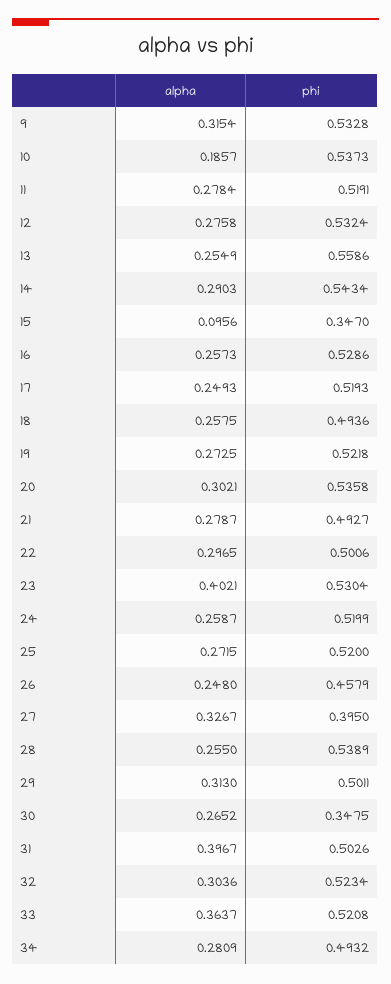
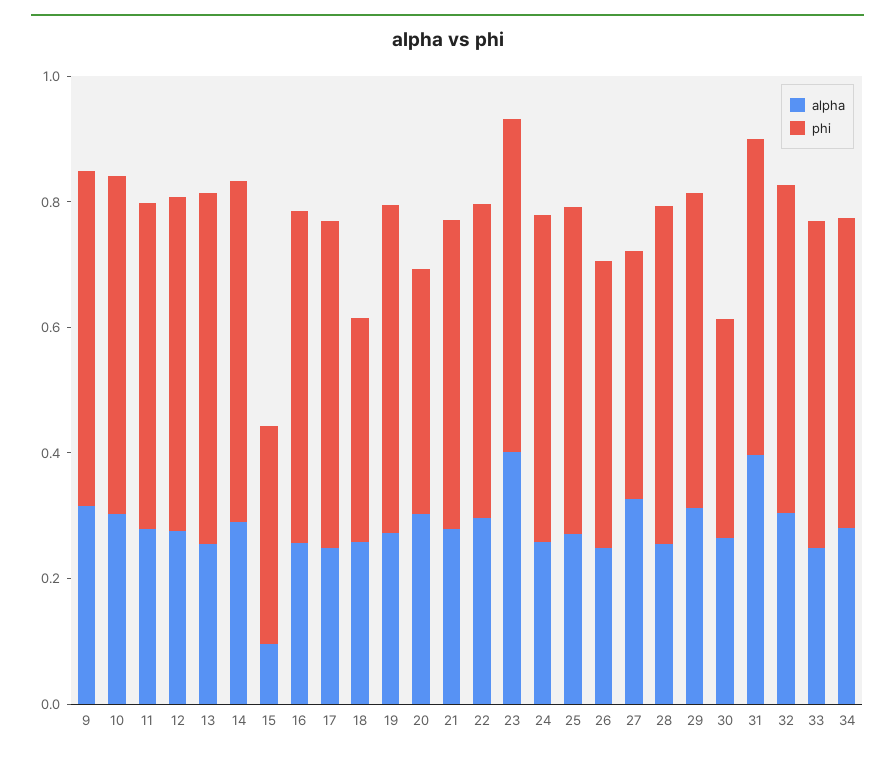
alpha, 10: 0.1857 -> 0.3
phi, 18: 0.4936 -> 0.35
phi, 20: 0.5358 -> 0.4
alpha, 33: 0.3637 -> 0.25

